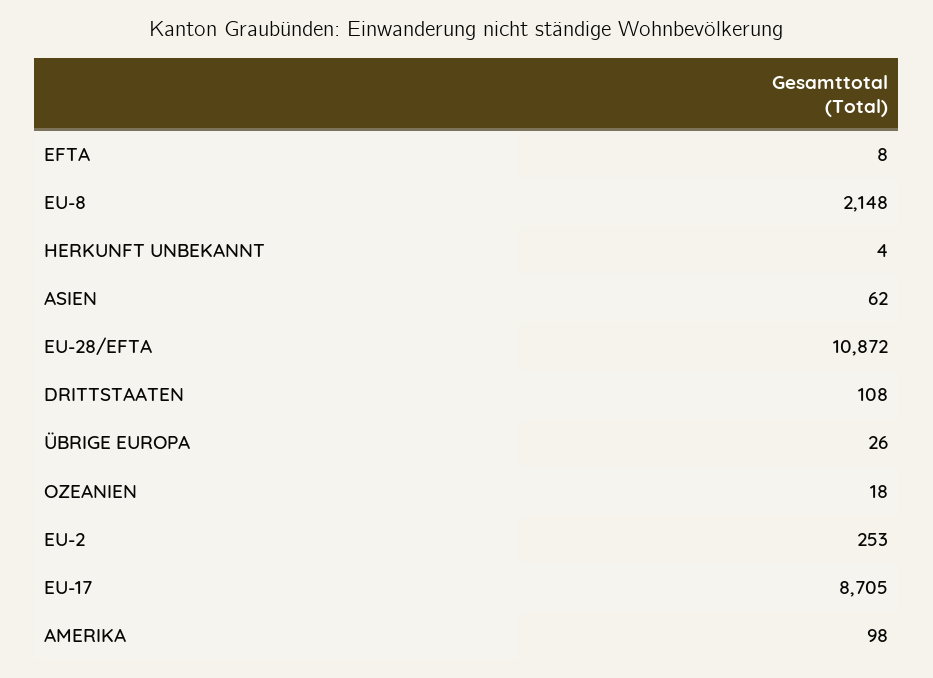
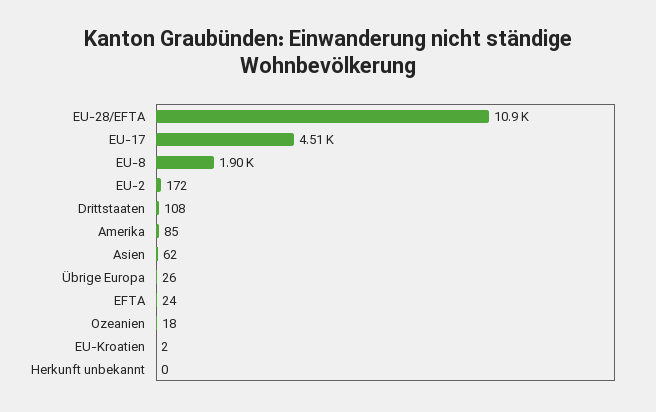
EFTA: 8 -> 24
EU-8: 2148 -> 1900
HERKUNFT UNBEKANNT: 4 -> 0
EU-2: 253 -> 172
EU-17: 8705 -> 4510
AMERIKA: 98 -> 85
EU-Kroatien: none -> 2

